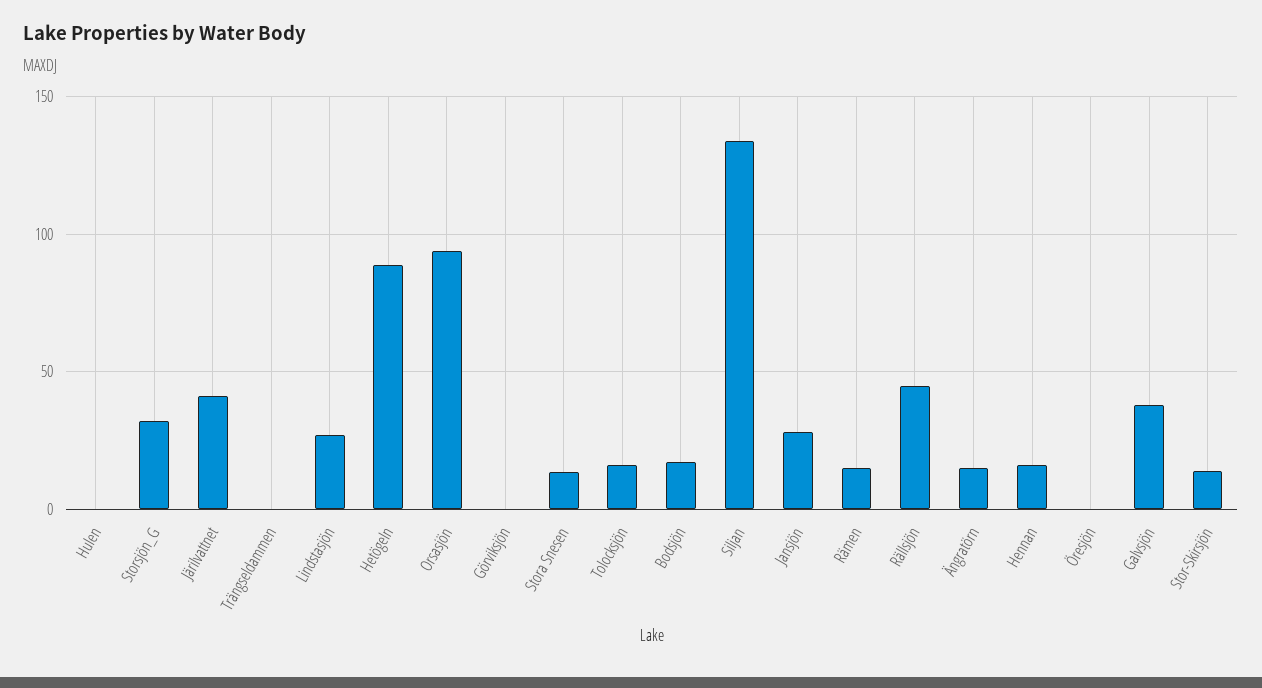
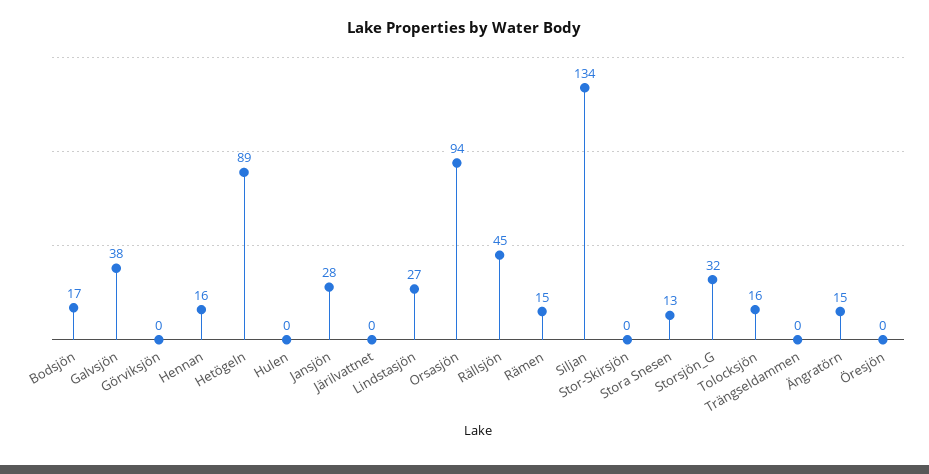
Järilvattnet: 40 -> 0
Stor-Skirsjön: 15 -> 0

